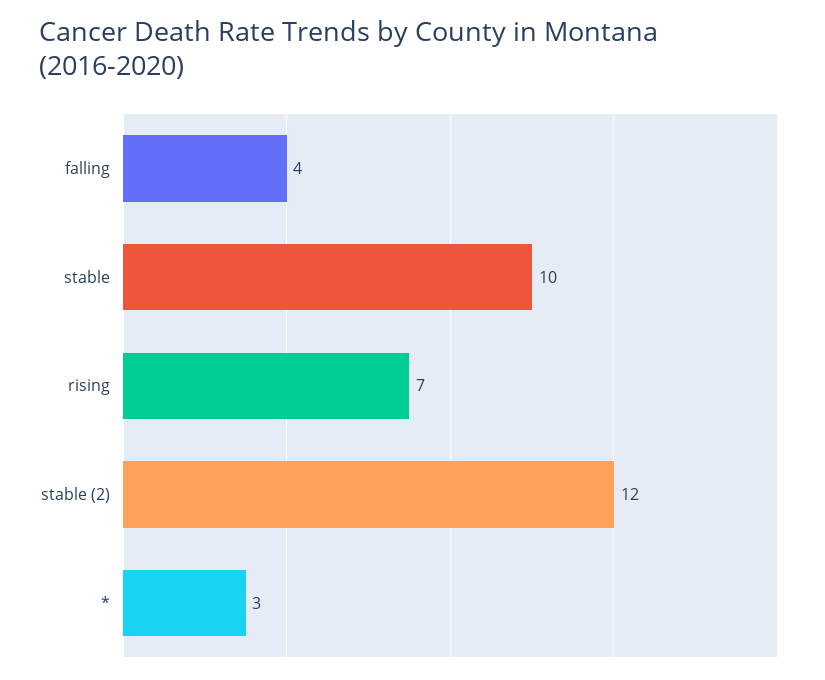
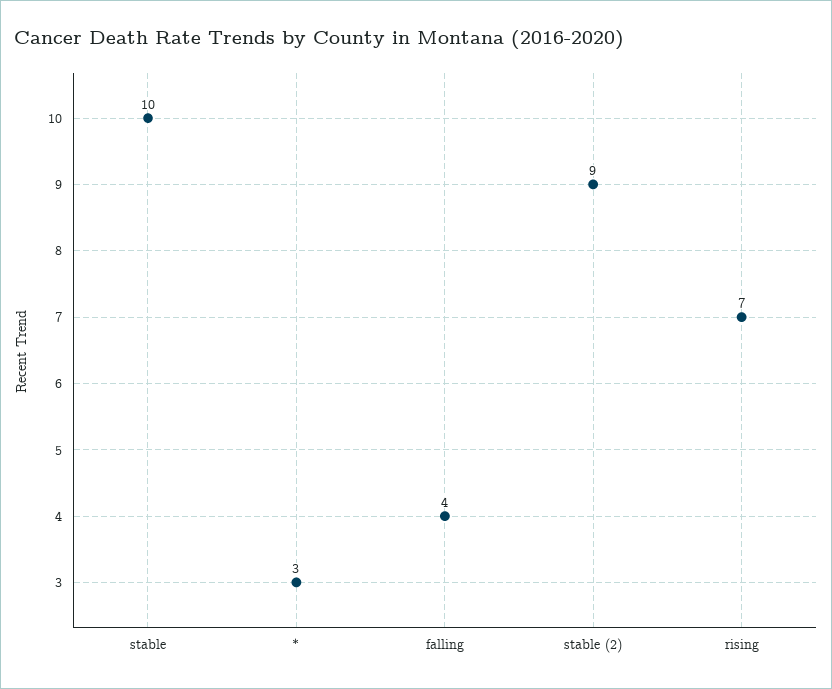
stable (2): 12 -> 9

